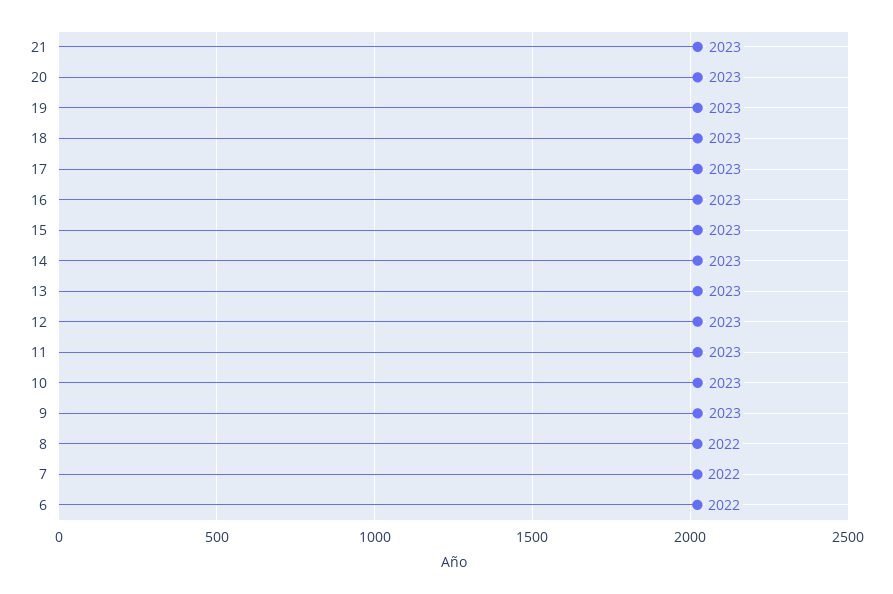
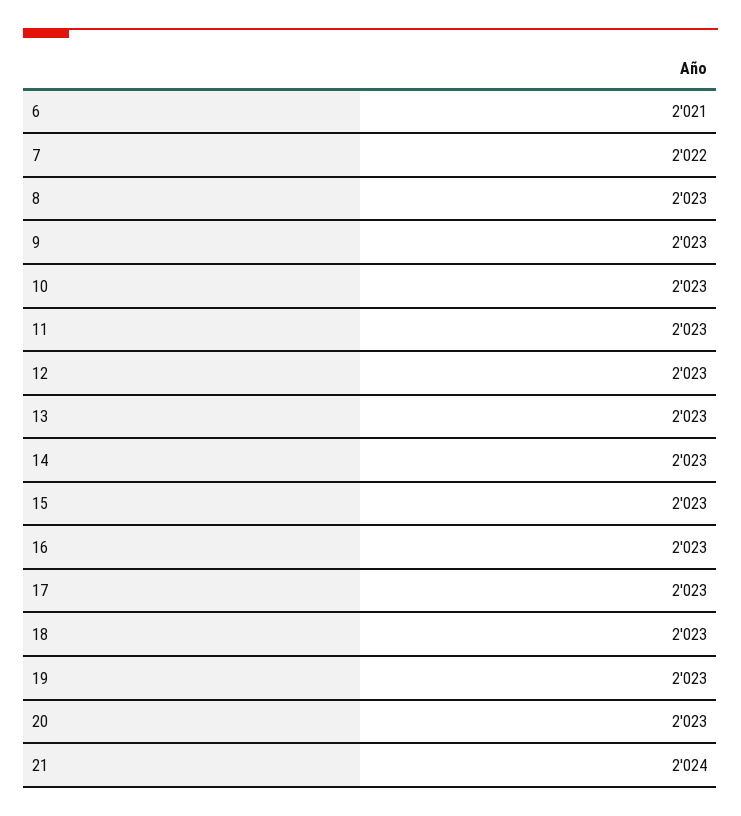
21: 2023 -> 2024
8: 2022 -> 2023
6: 2022 -> 2021

